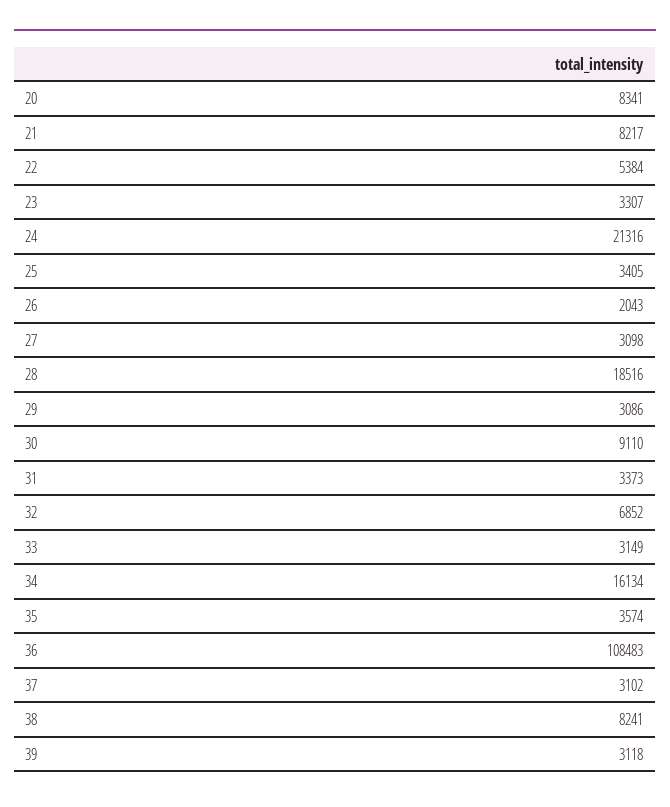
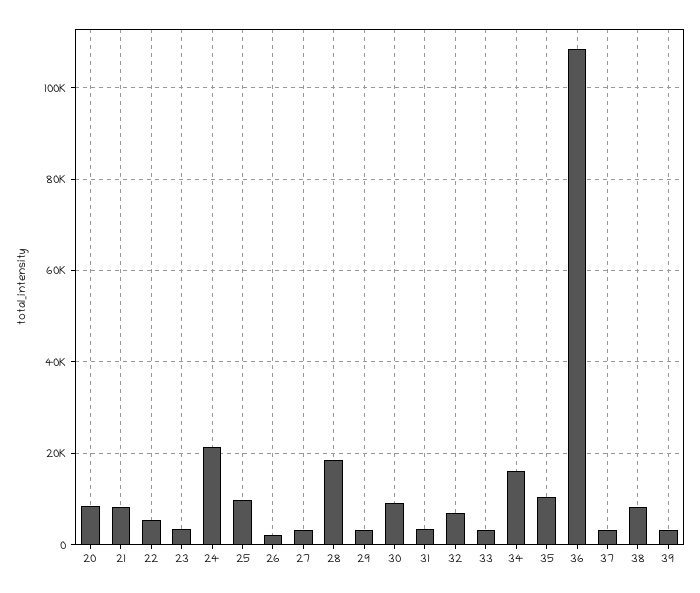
25: 3405 -> 10000
35: 3574 -> 10000

